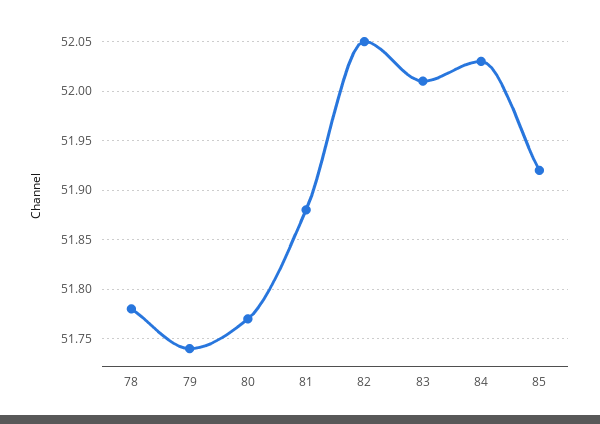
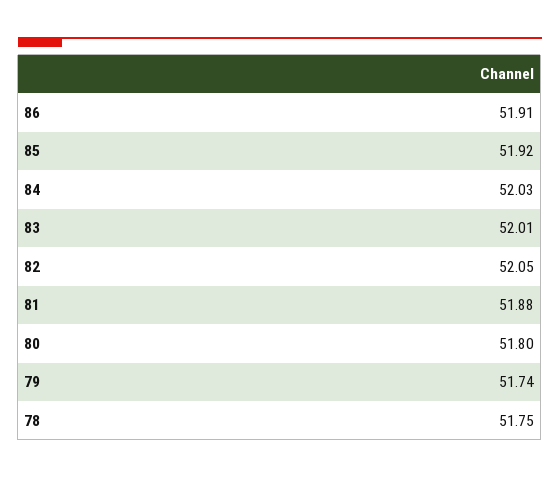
78: 51.78 -> 51.75
80: 51.77 -> 51.8
86: none -> 51.91

